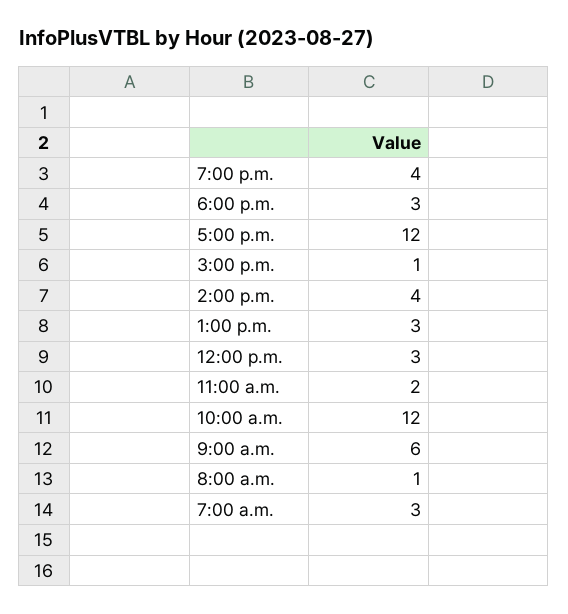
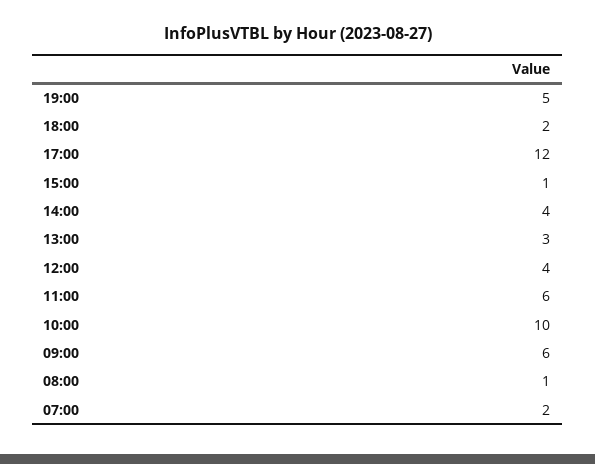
7:00 p.m.: 4 -> 5
6:00 p.m.: 3 -> 2
12:00 p.m.: 3 -> 4
11:00 a.m.: 2 -> 6
10:00 a.m.: 12 -> 10
7:00 a.m.: 3 -> 2

